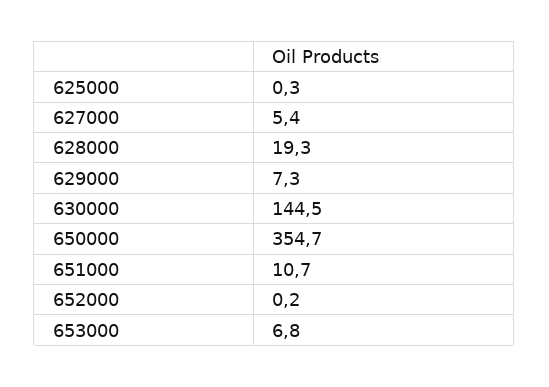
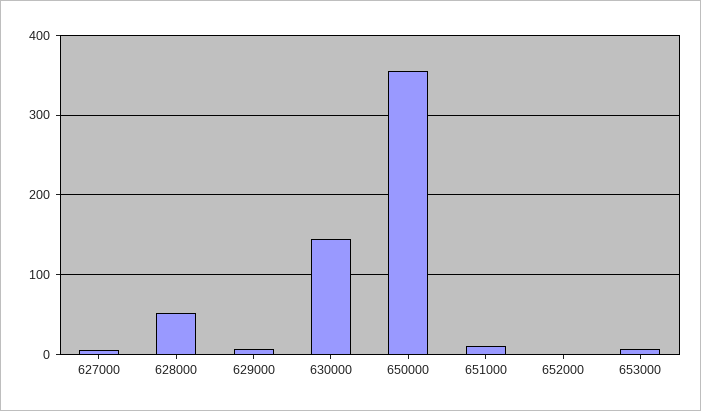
625000: 0.3 -> none
628000: 19.3 -> 50

